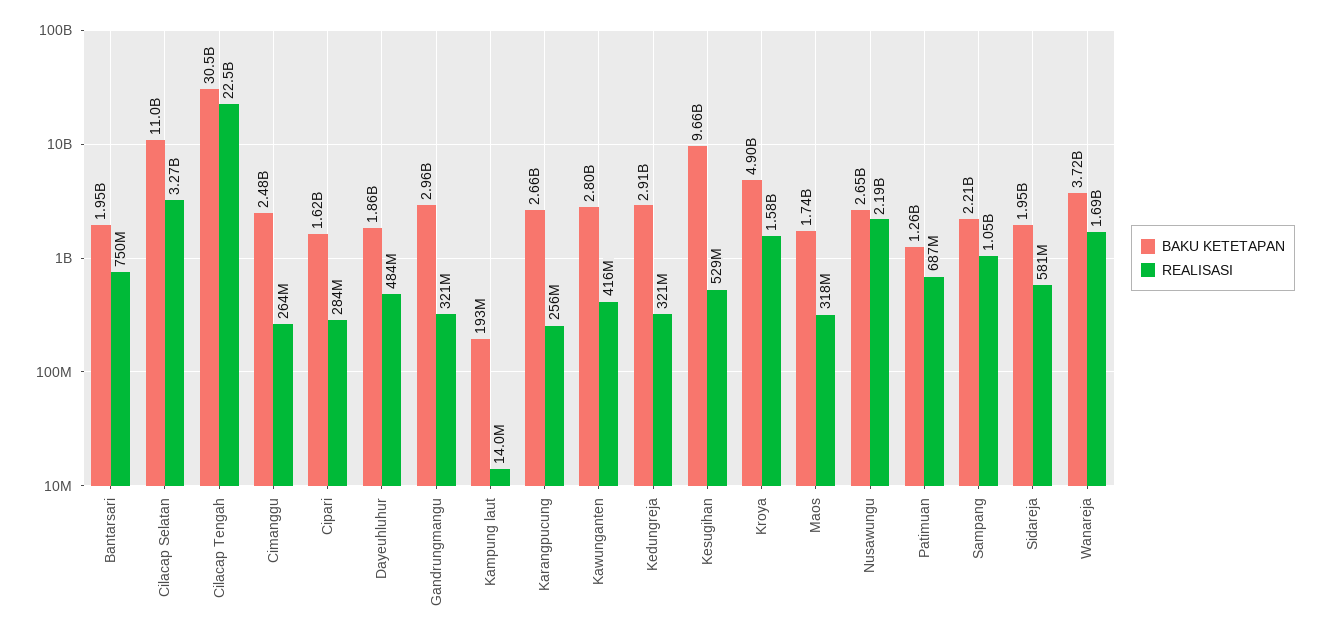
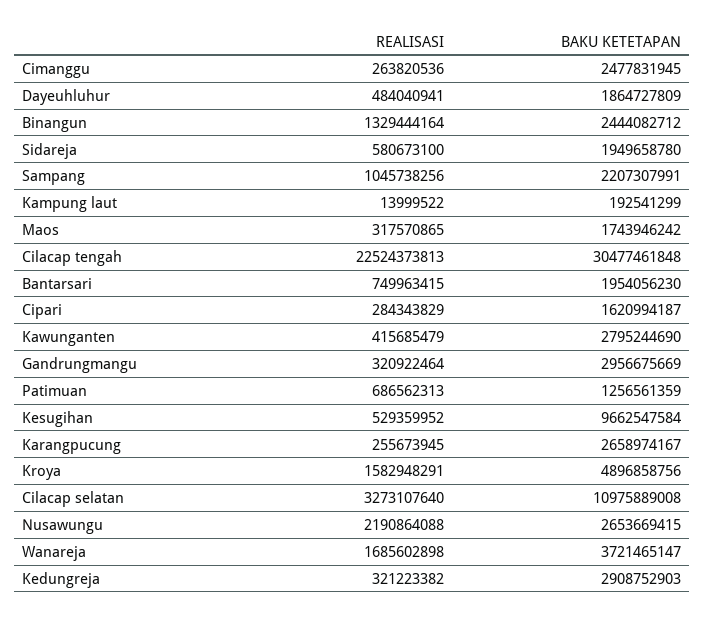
REALISASI, Binangun: none -> 1329444164
BAKU KETETAPAN, Binangun: none -> 2444082712

